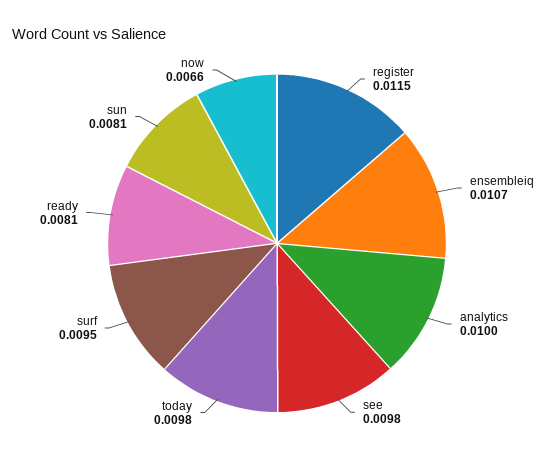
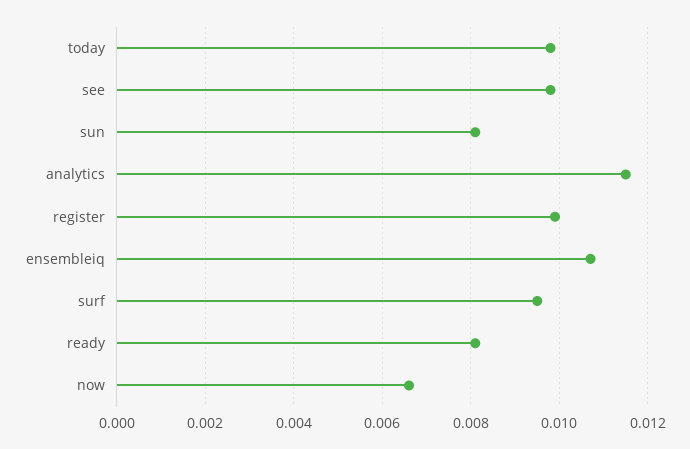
register: 0.0115 -> 0.01
analytics: 0.01 -> 0.0115

